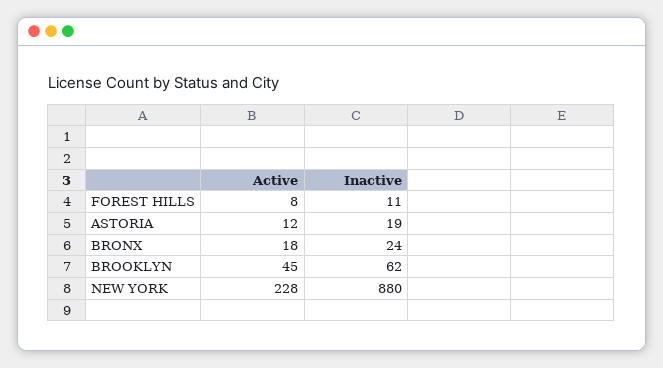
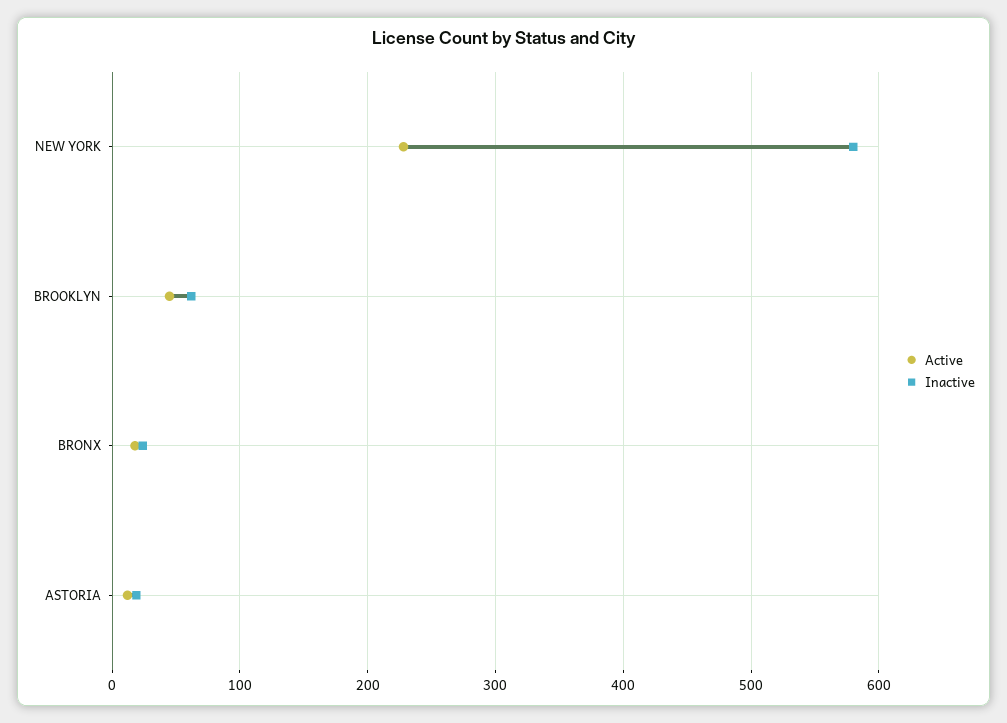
Active, FOREST HILLS: 8 -> none
Inactive, FOREST HILLS: 11 -> none
Inactive, NEW YORK: 880 -> 580

